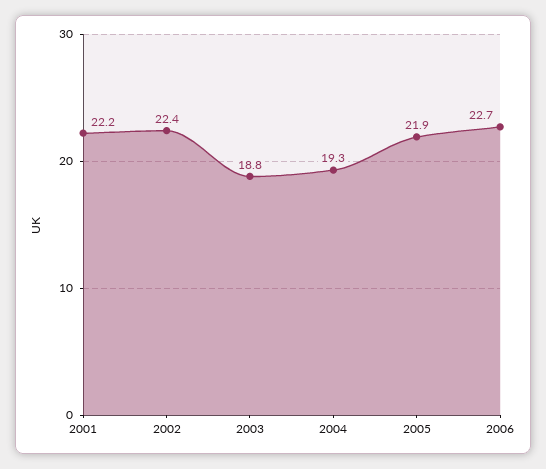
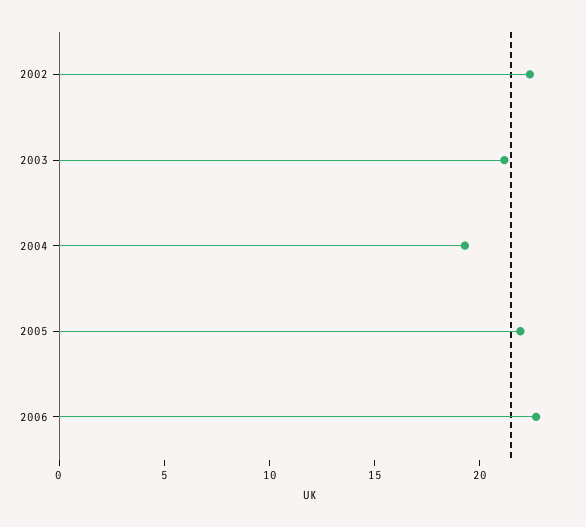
2001: 22.2 -> none
2003: 18.8 -> 21

